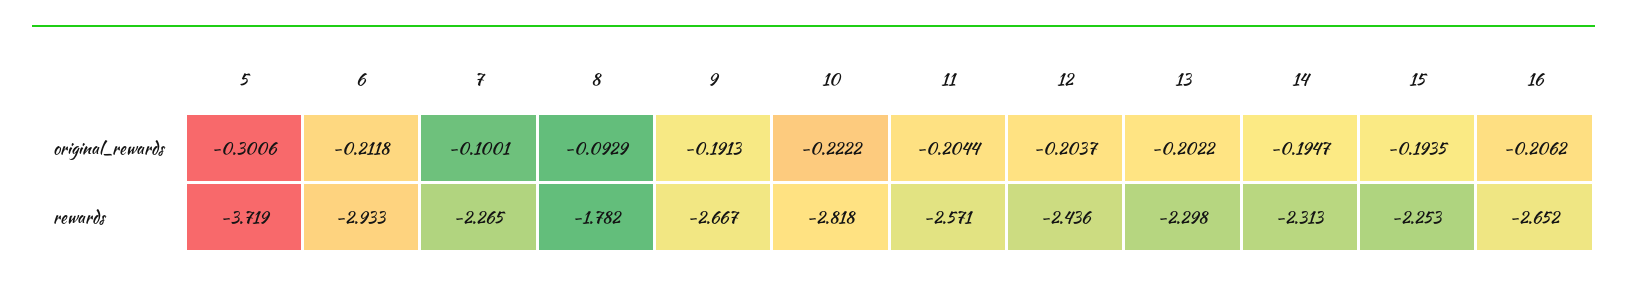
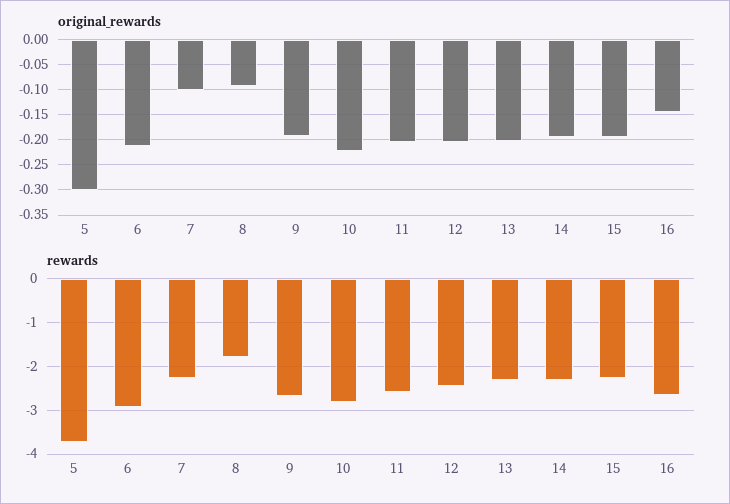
original_rewards, 16: -0.2062 -> -0.15

